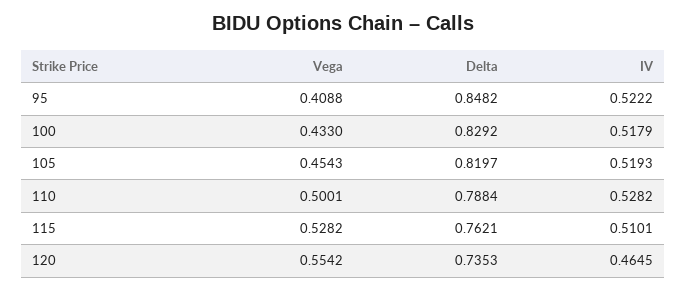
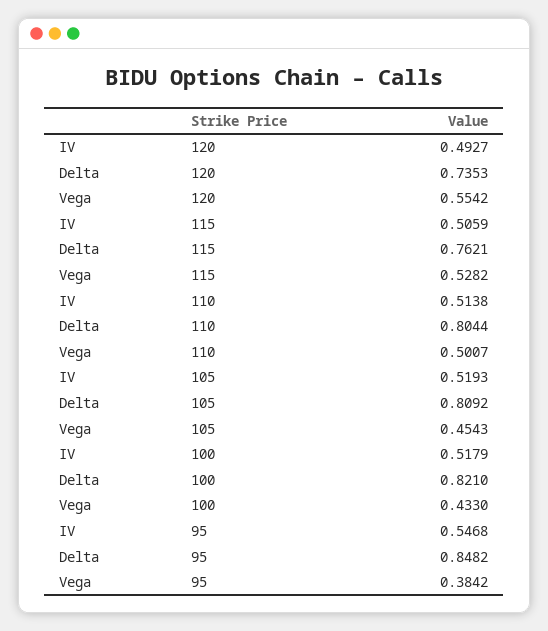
Vega, 95: 0.4088 -> 0.3842
IV, 95: 0.5222 -> 0.5468
Delta, 100: 0.8292 -> 0.821
Delta, 105: 0.8197 -> 0.8092
Vega, 110: 0.5001 -> 0.5007
Delta, 110: 0.7884 -> 0.8044
IV, 110: 0.5282 -> 0.5138
IV, 115: 0.5101 -> 0.5059
IV, 120: 0.4645 -> 0.4927

